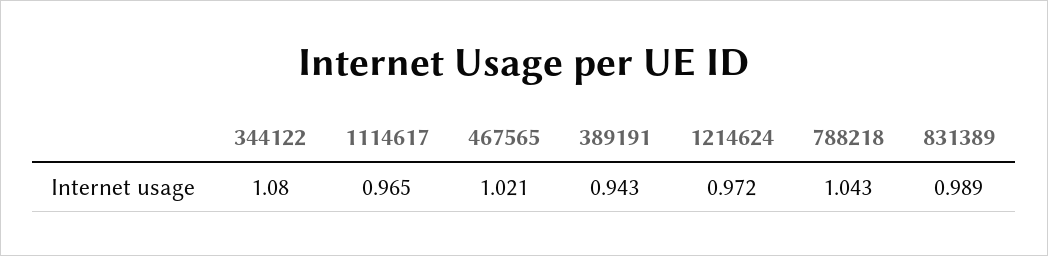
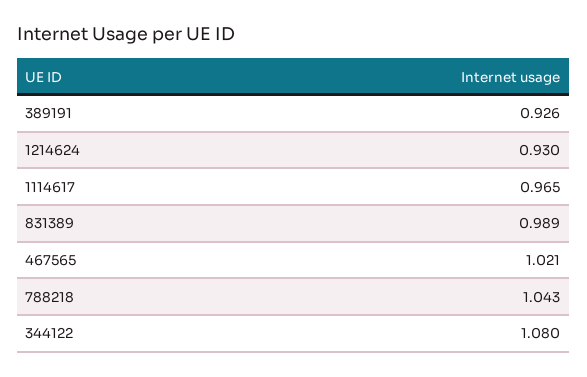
389191: 0.943 -> 0.926
1214624: 0.972 -> 0.93

